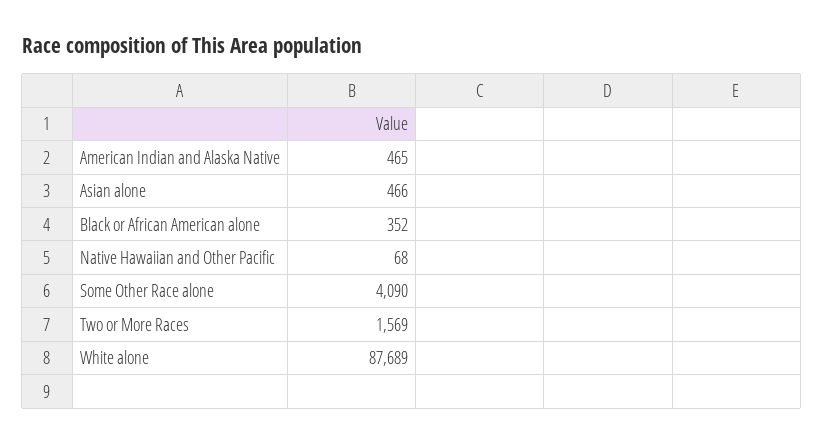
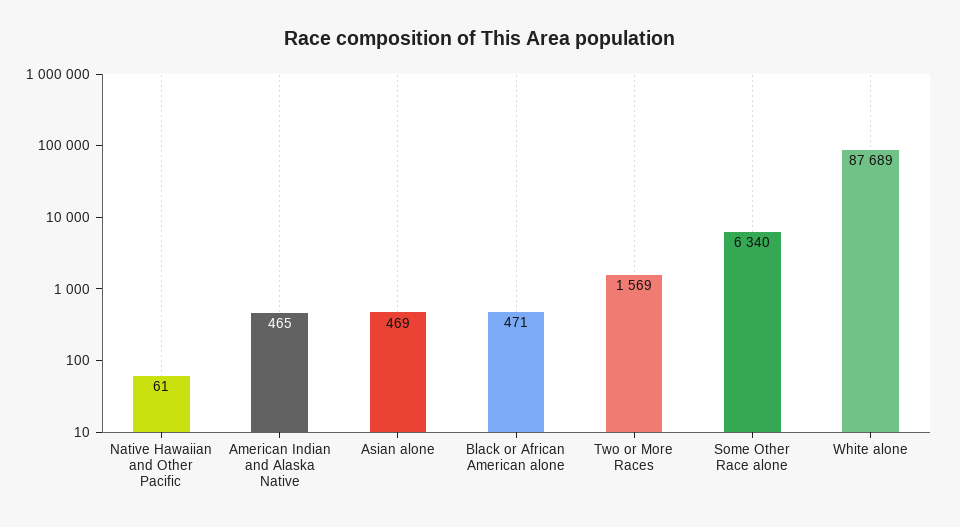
Asian alone: 466 -> 469
Black or African American alone: 352 -> 471
Native Hawaiian and Other Pacific: 68 -> 61
Some Other Race alone: 4090 -> 6340

